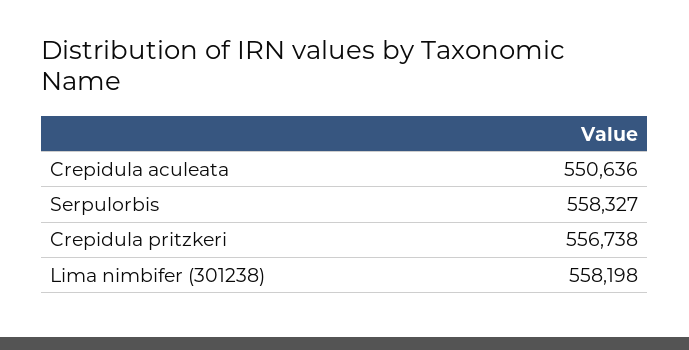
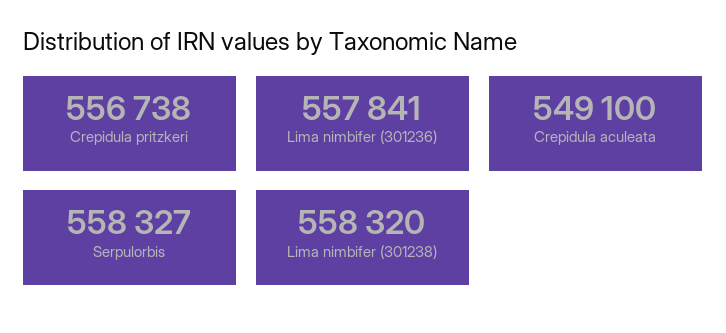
Crepidula aculeata: 550636 -> 549100
Lima nimbifer (301238): 558198 -> 558320
Lima nimbifer (301236): none -> 557841

